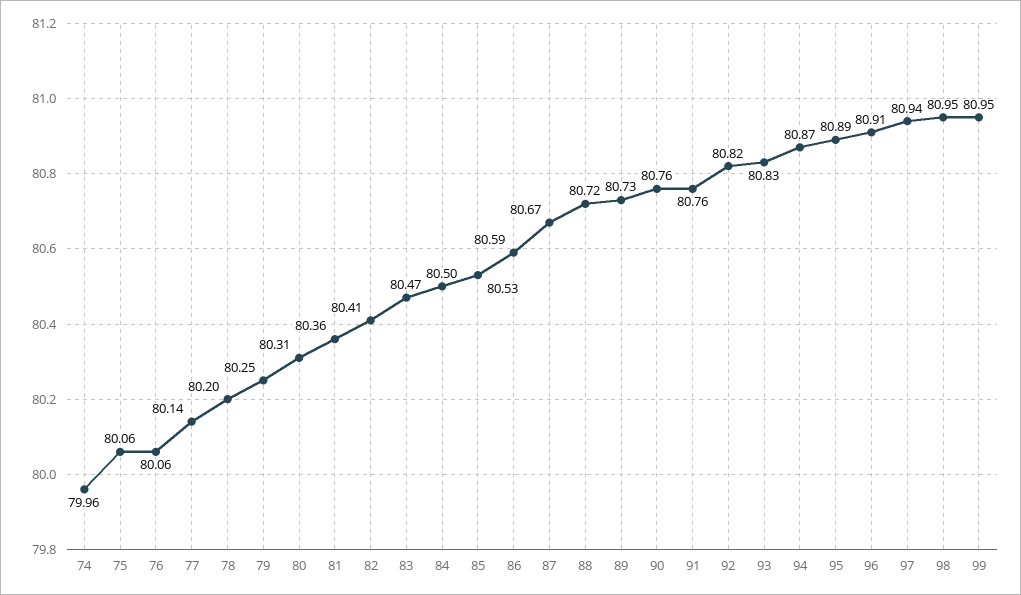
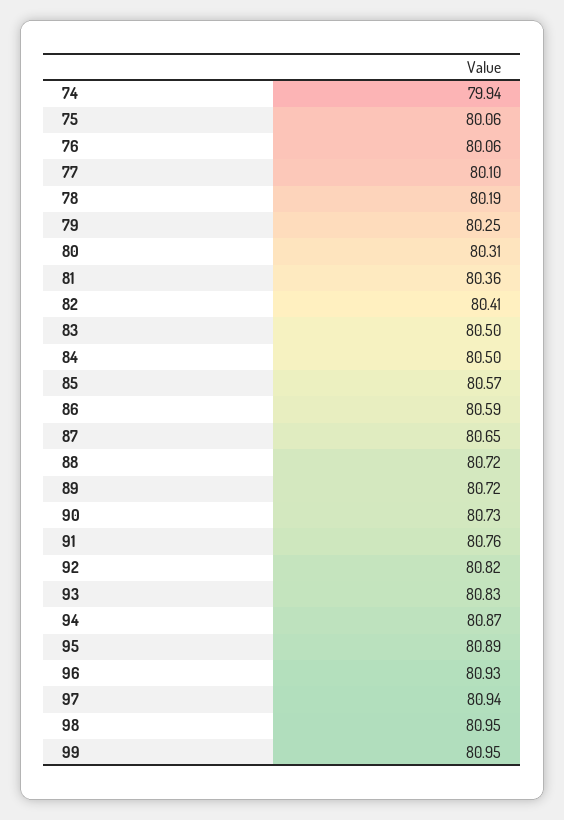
74: 79.96 -> 79.94
77: 80.14 -> 80.1
78: 80.2 -> 80.19
83: 80.47 -> 80.5
85: 80.53 -> 80.57
87: 80.67 -> 80.65
89: 80.73 -> 80.72
90: 80.76 -> 80.73
96: 80.91 -> 80.93

